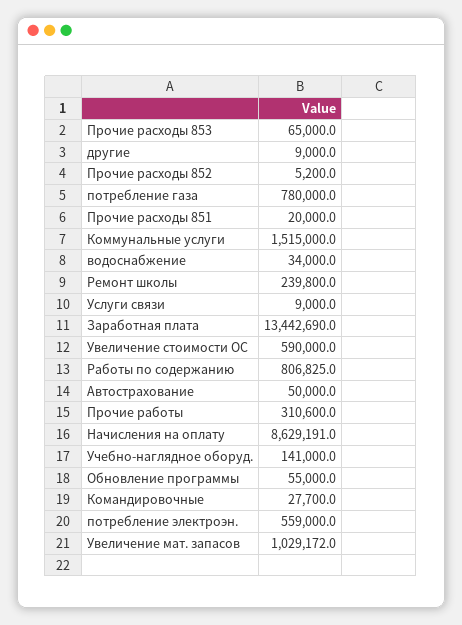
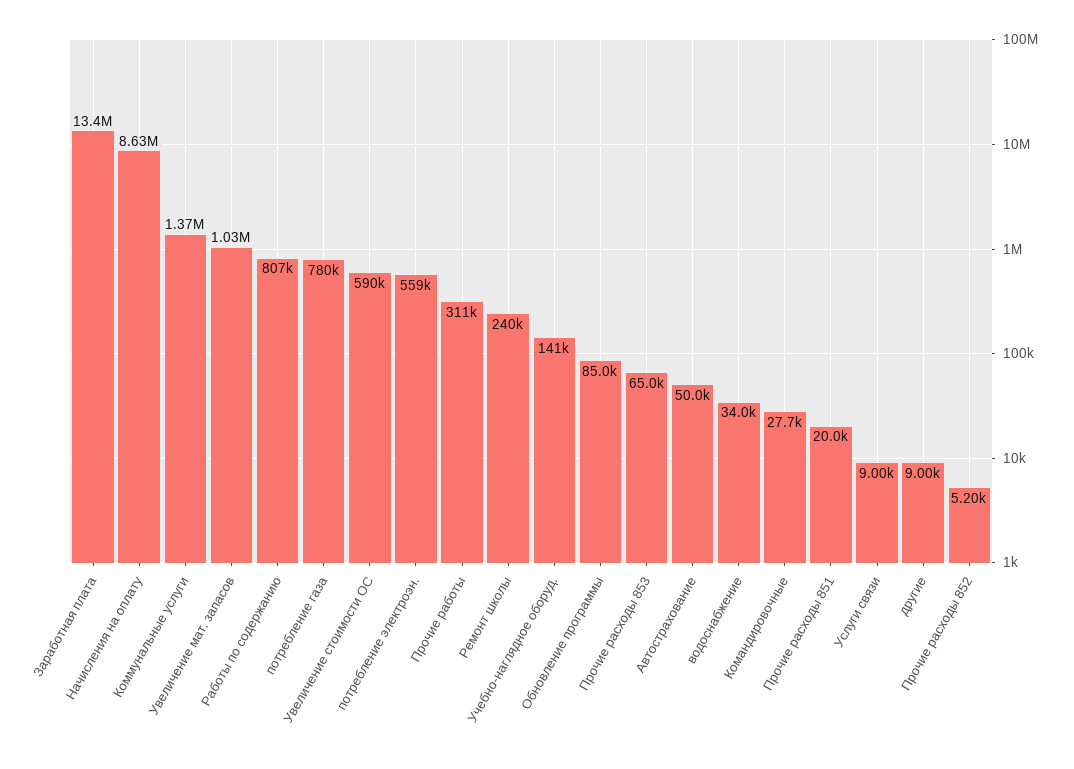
Коммунальные услуги: 1515000 -> 1370000
Обновление программы: 55000 -> 85000

